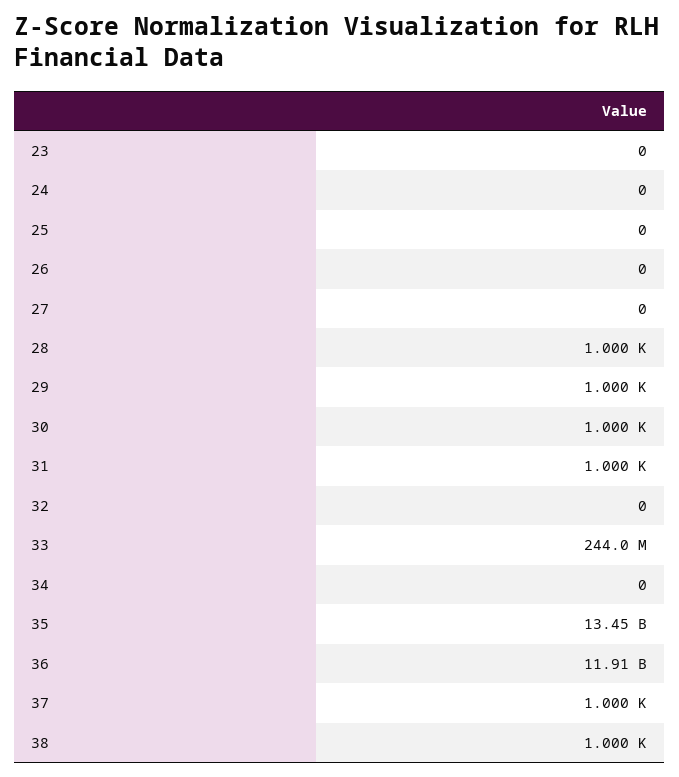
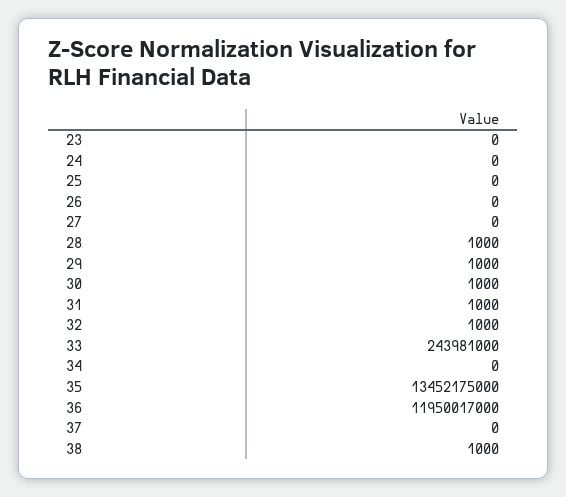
32: 0 -> 1000
36: 11910000000 -> 11950017000
37: 1000 -> 0

